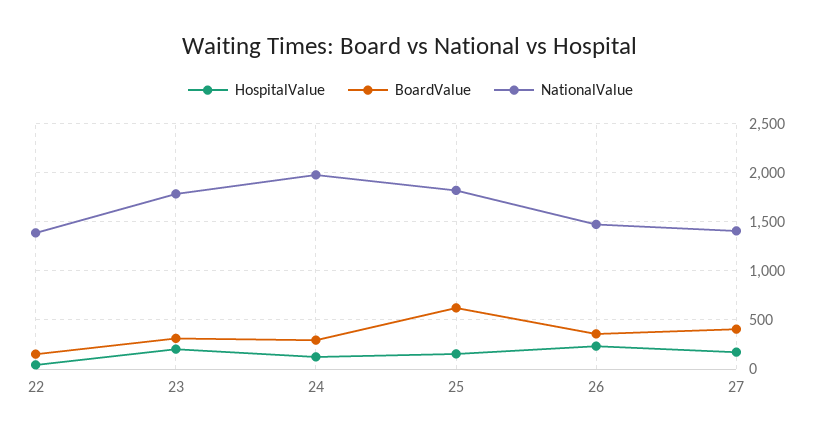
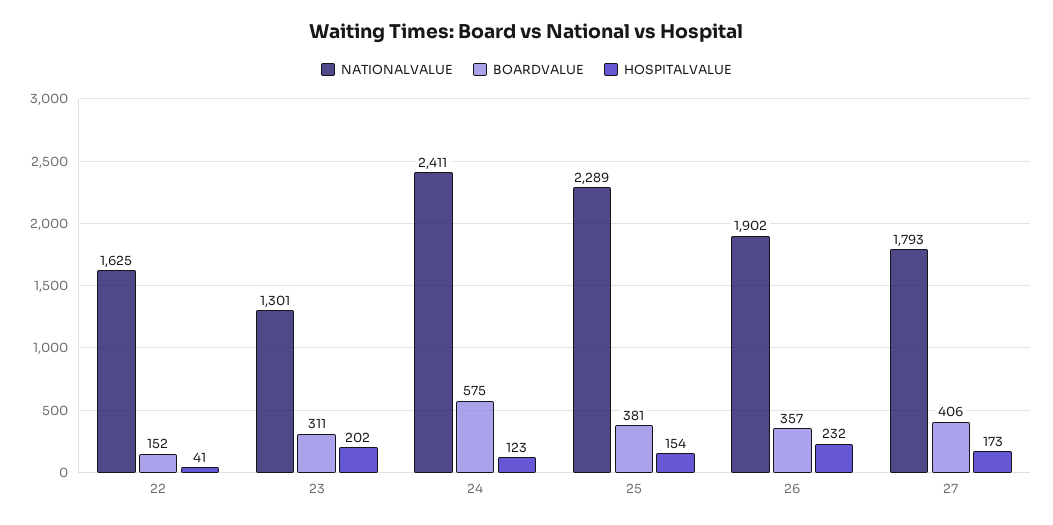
NationalValue, 22: 1400 -> 1625
NationalValue, 23: 1800 -> 1301
BoardValue, 24: 300 -> 575
NationalValue, 24: 2000 -> 2411
BoardValue, 25: 600 -> 381
NationalValue, 25: 1800 -> 2289
NationalValue, 26: 1500 -> 1902
NationalValue, 27: 1400 -> 1793

